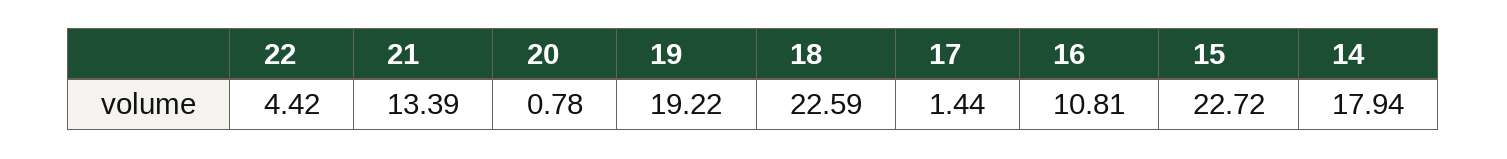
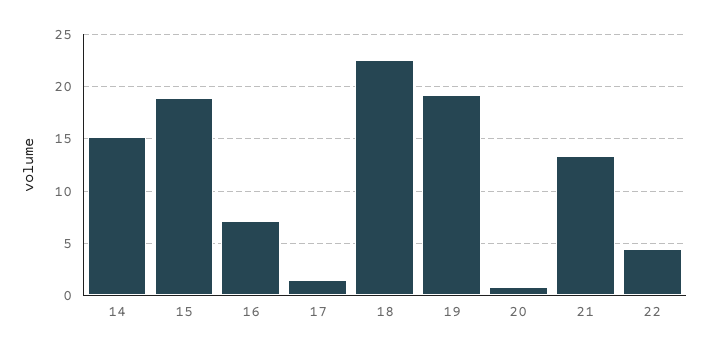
16: 10.81 -> 7
15: 22.72 -> 19
14: 17.94 -> 15

